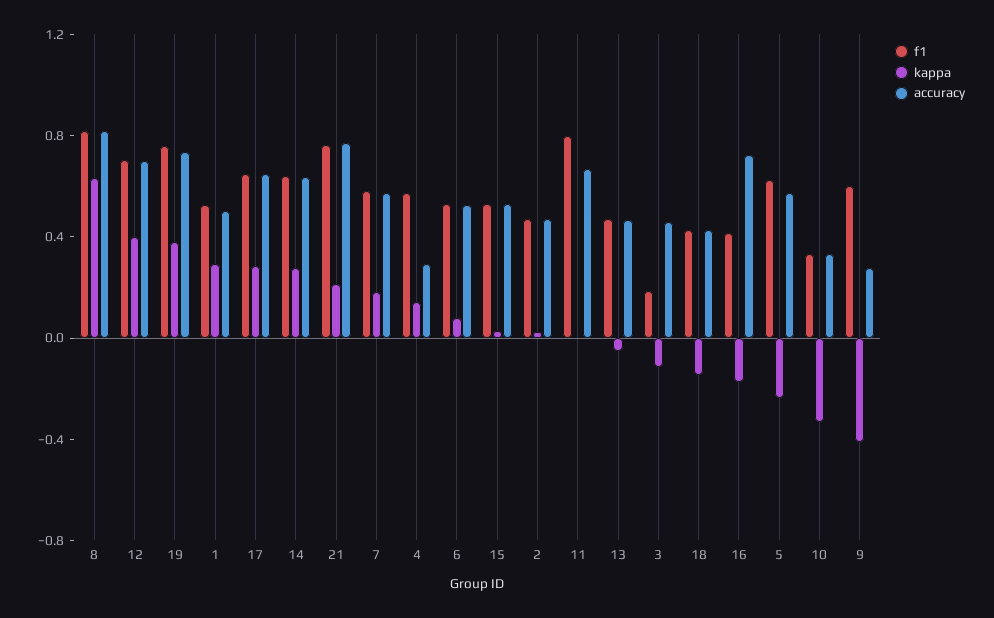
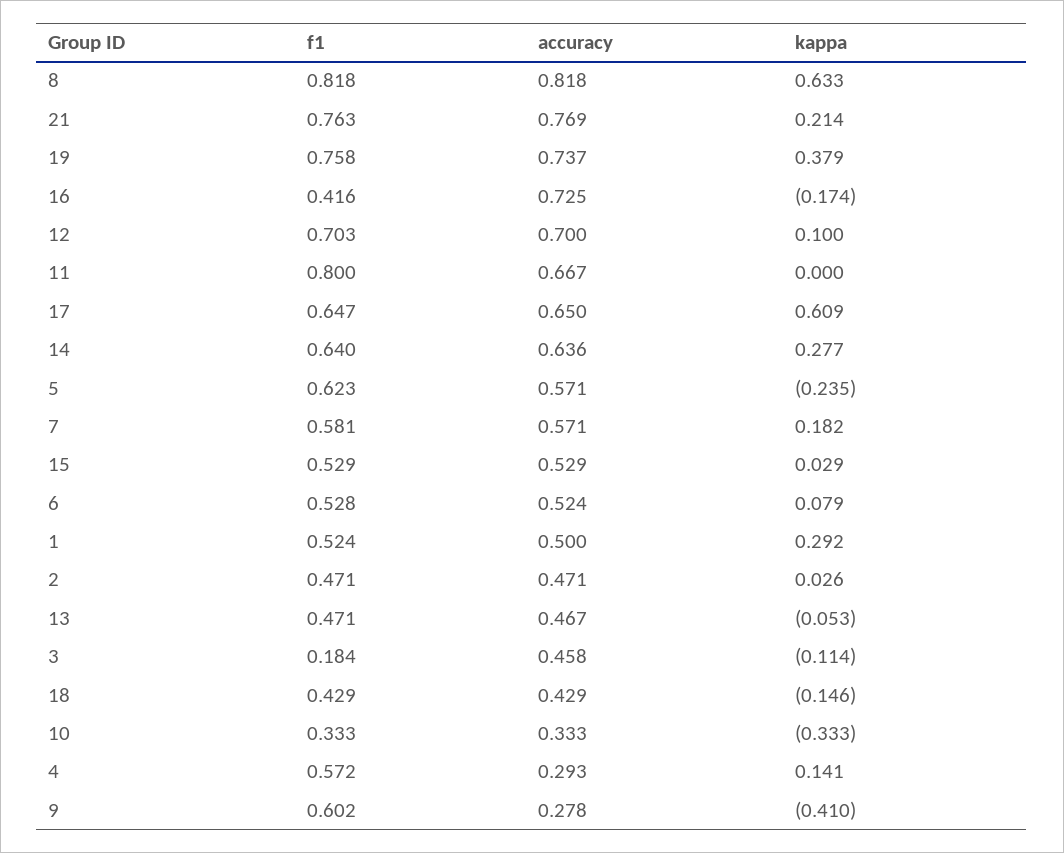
kappa, 12: 0.4 -> 0.1
kappa, 17: 0.3 -> 0.609

